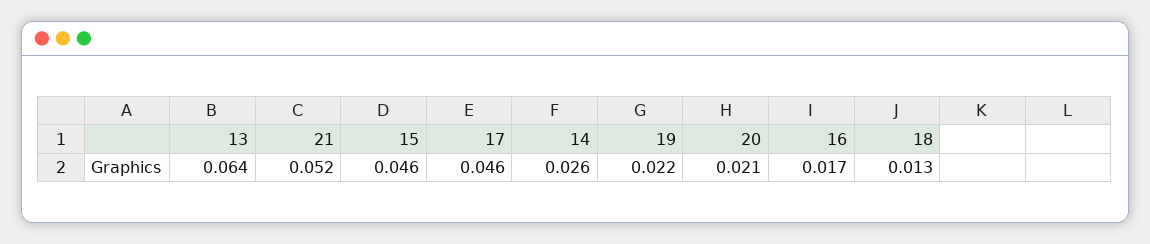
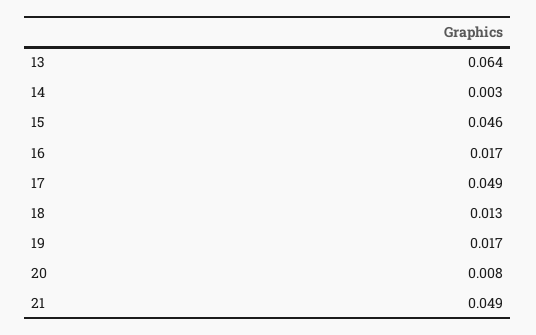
21: 0.052 -> 0.049
17: 0.046 -> 0.049
14: 0.026 -> 0.003
19: 0.022 -> 0.017
20: 0.021 -> 0.008

